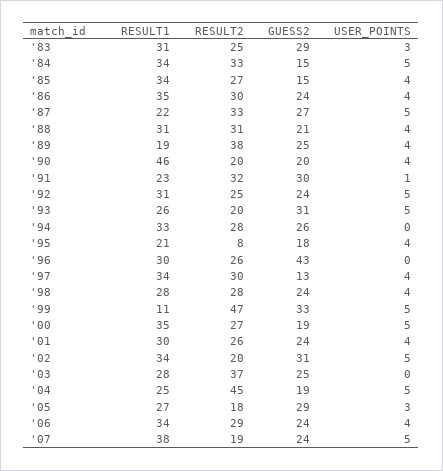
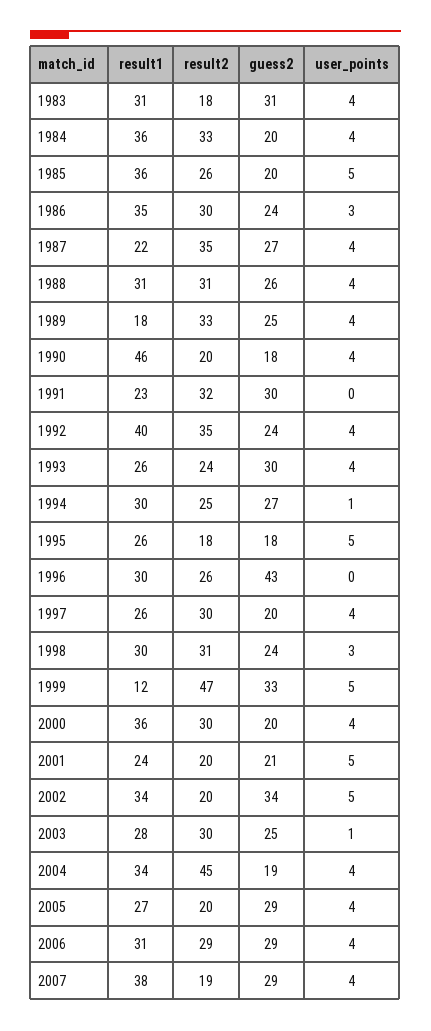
RESULT2, '83: 25 -> 18
GUESS2, '83: 29 -> 31
USER_POINTS, '83: 3 -> 4
RESULT1, '84: 34 -> 36
GUESS2, '84: 15 -> 20
USER_POINTS, '84: 5 -> 4
RESULT1, '85: 34 -> 36
RESULT2, '85: 27 -> 26
GUESS2, '85: 15 -> 20
USER_POINTS, '85: 4 -> 5
USER_POINTS, '86: 4 -> 3
RESULT2, '87: 33 -> 35
USER_POINTS, '87: 5 -> 4
GUESS2, '88: 21 -> 26
RESULT1, '89: 19 -> 18
RESULT2, '89: 38 -> 33
GUESS2, '90: 20 -> 18
USER_POINTS, '91: 1 -> 0
RESULT1, '92: 31 -> 40
RESULT2, '92: 25 -> 35
USER_POINTS, '92: 5 -> 4
RESULT2, '93: 20 -> 24
GUESS2, '93: 31 -> 30
USER_POINTS, '93: 5 -> 4
RESULT1, '94: 33 -> 30
RESULT2, '94: 28 -> 25
GUESS2, '94: 26 -> 27
USER_POINTS, '94: 0 -> 1
RESULT1, '95: 21 -> 26
RESULT2, '95: 8 -> 18
USER_POINTS, '95: 4 -> 5
RESULT1, '97: 34 -> 26
GUESS2, '97: 13 -> 20
RESULT1, '98: 28 -> 30
RESULT2, '98: 28 -> 31
USER_POINTS, '98: 4 -> 3
RESULT1, '99: 11 -> 12
RESULT1, '00: 35 -> 36
RESULT2, '00: 27 -> 30
GUESS2, '00: 19 -> 20
USER_POINTS, '00: 5 -> 4
RESULT1, '01: 30 -> 24
RESULT2, '01: 26 -> 20
GUESS2, '01: 24 -> 21
USER_POINTS, '01: 4 -> 5
GUESS2, '02: 31 -> 34
RESULT2, '03: 37 -> 30
USER_POINTS, '03: 0 -> 1
RESULT1, '04: 25 -> 34
USER_POINTS, '04: 5 -> 4
RESULT2, '05: 18 -> 20
USER_POINTS, '05: 3 -> 4
RESULT1, '06: 34 -> 31
GUESS2, '06: 24 -> 29
GUESS2, '07: 24 -> 29
USER_POINTS, '07: 5 -> 4

